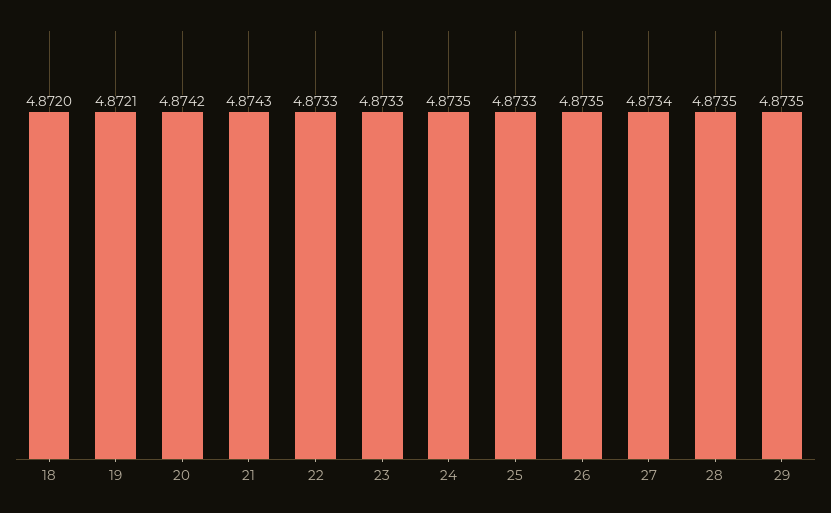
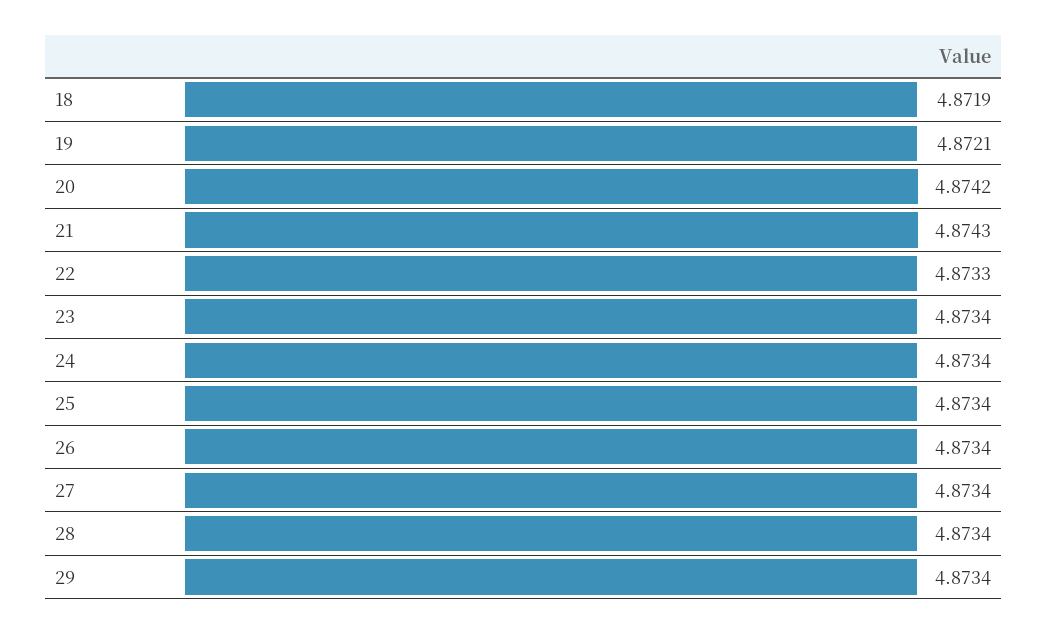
18: 4.872 -> 4.8719
23: 4.8733 -> 4.8734
24: 4.8735 -> 4.8734
25: 4.8733 -> 4.8734
26: 4.8735 -> 4.8734
28: 4.8735 -> 4.8734
29: 4.8735 -> 4.8734

